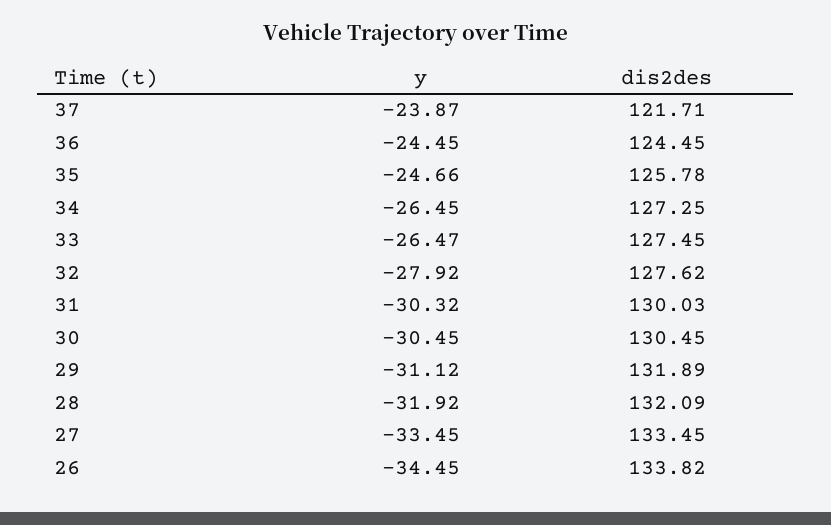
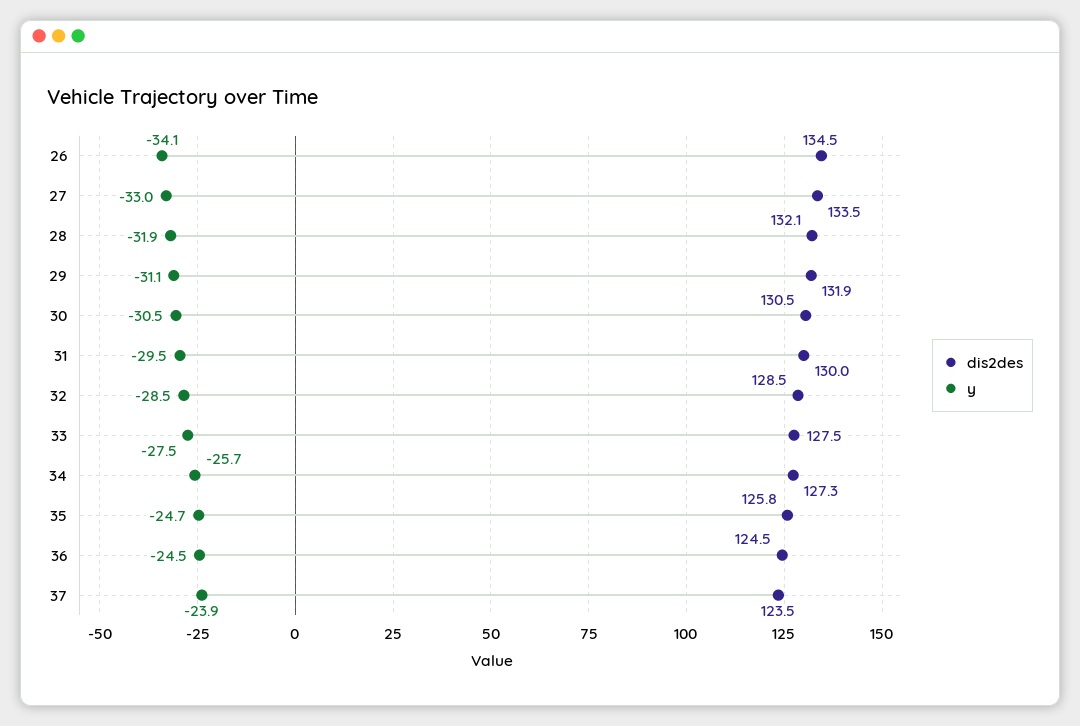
dis2des, 37: 121.71 -> 123.5
y, 34: -26.45 -> -25.7
y, 33: -26.47 -> -27.5
y, 32: -27.92 -> -28.5
dis2des, 32: 127.62 -> 128.5
y, 31: -30.32 -> -29.5
y, 27: -33.45 -> -33
y, 26: -34.45 -> -34.1
dis2des, 26: 133.82 -> 134.5

